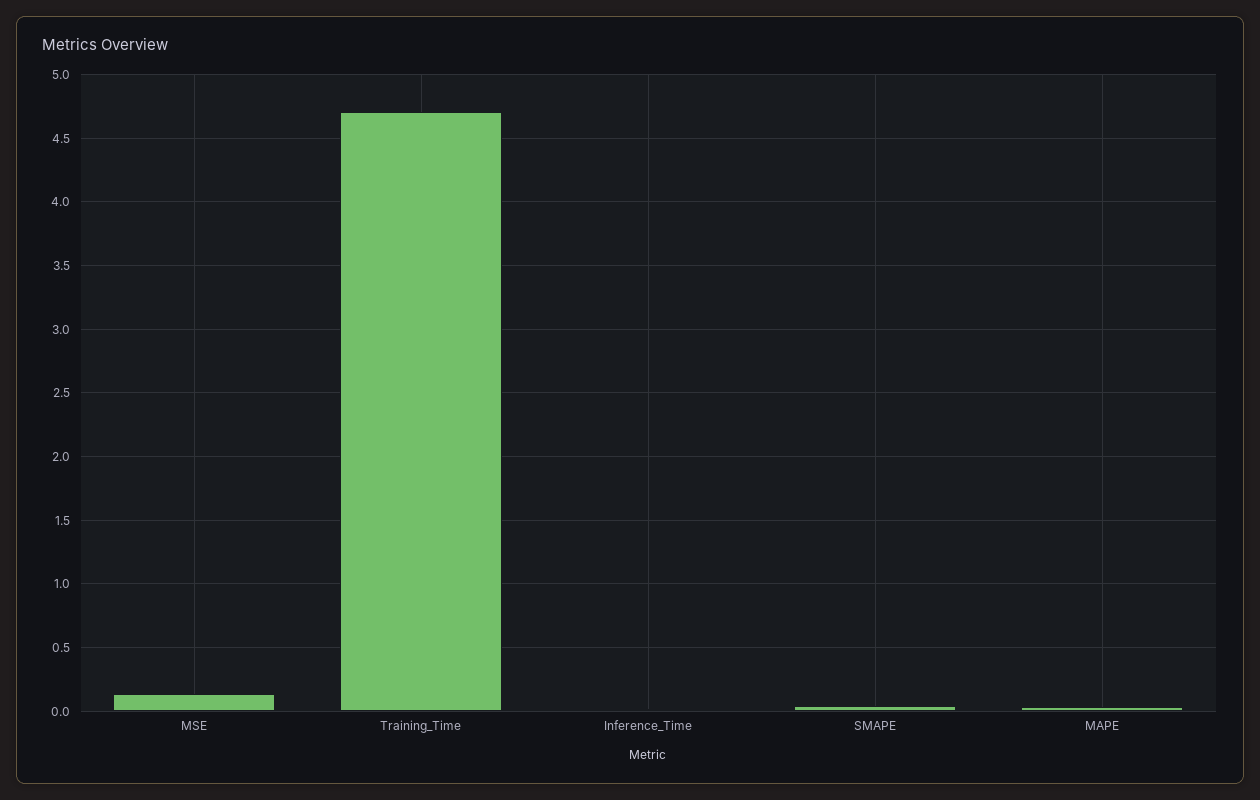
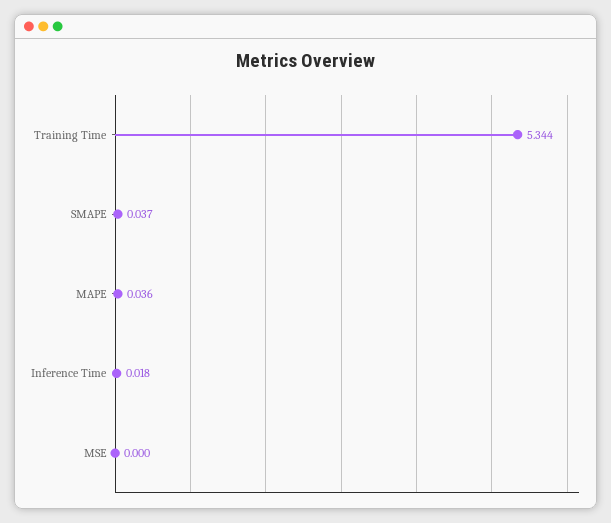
MSE: 0.15 -> 0
Training_Time: 4.7 -> 5.344

